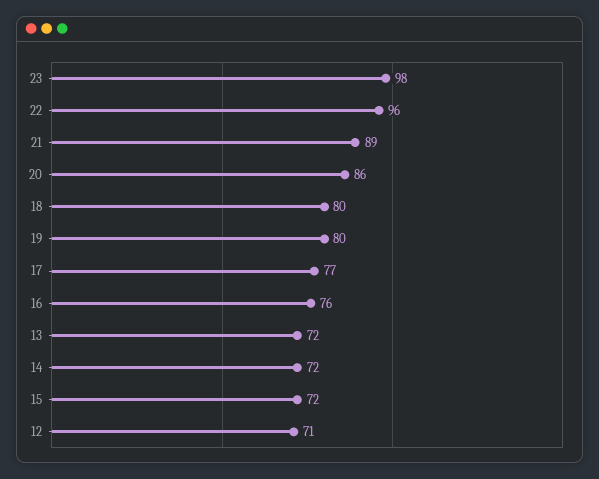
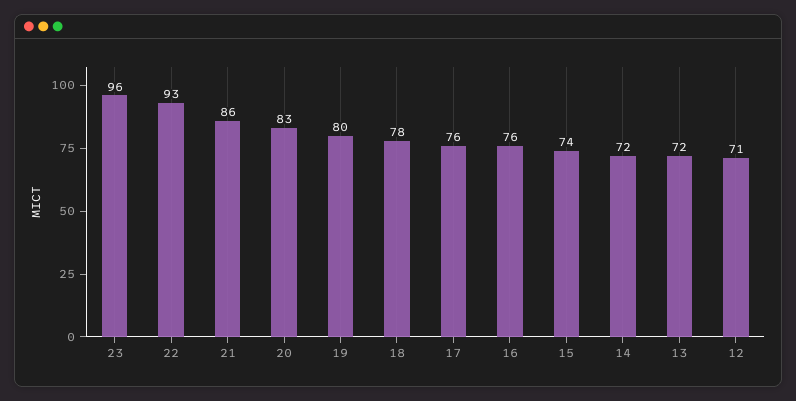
23: 98 -> 96
22: 96 -> 93
21: 89 -> 86
20: 86 -> 83
18: 80 -> 78
17: 77 -> 76
15: 72 -> 74

